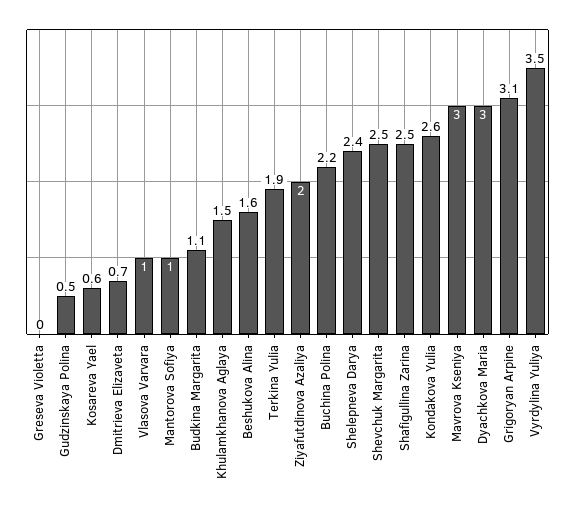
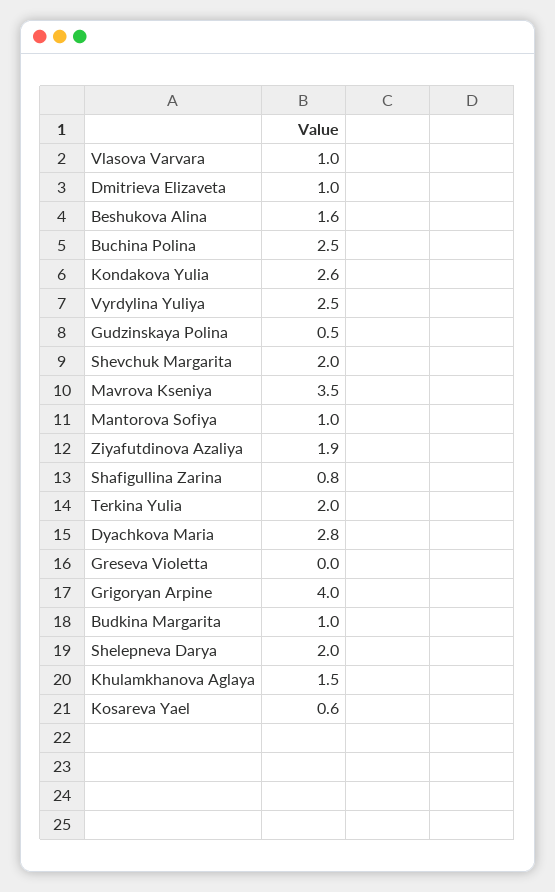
Dmitrieva Elizaveta: 0.7 -> 1
Budkina Margarita: 1.1 -> 1
Terkina Yulia: 1.9 -> 2
Ziyafutdinova Azaliya: 2 -> 1.9
Buchina Polina: 2.2 -> 2.5
Shelepneva Darya: 2.4 -> 2
Shevchuk Margarita: 2.5 -> 2
Shafigullina Zarina: 2.5 -> 0.8
Mavrova Kseniya: 3 -> 3.5
Dyachkova Maria: 3 -> 2.8
Grigoryan Arpine: 3.1 -> 4
Vyrdylina Yuliya: 3.5 -> 2.5

